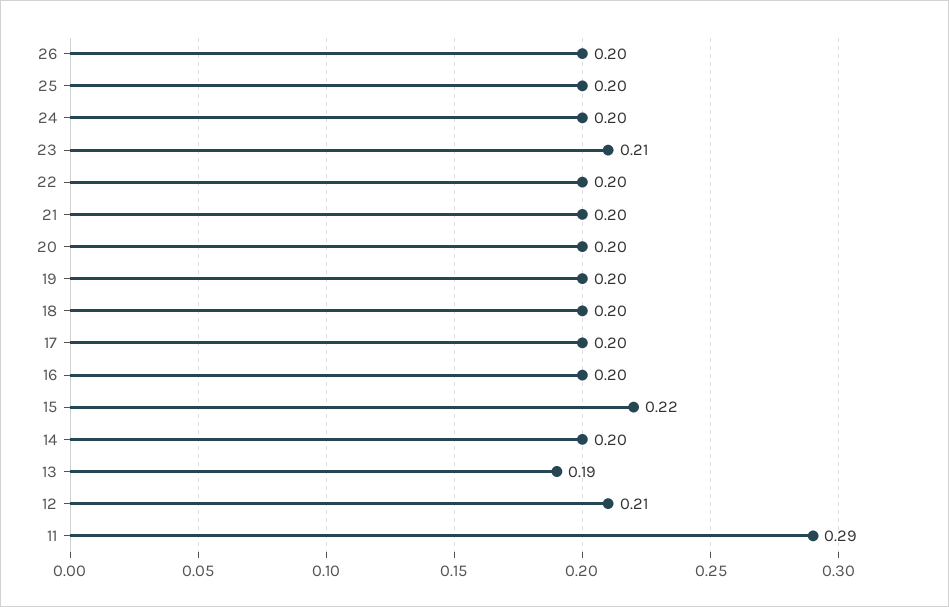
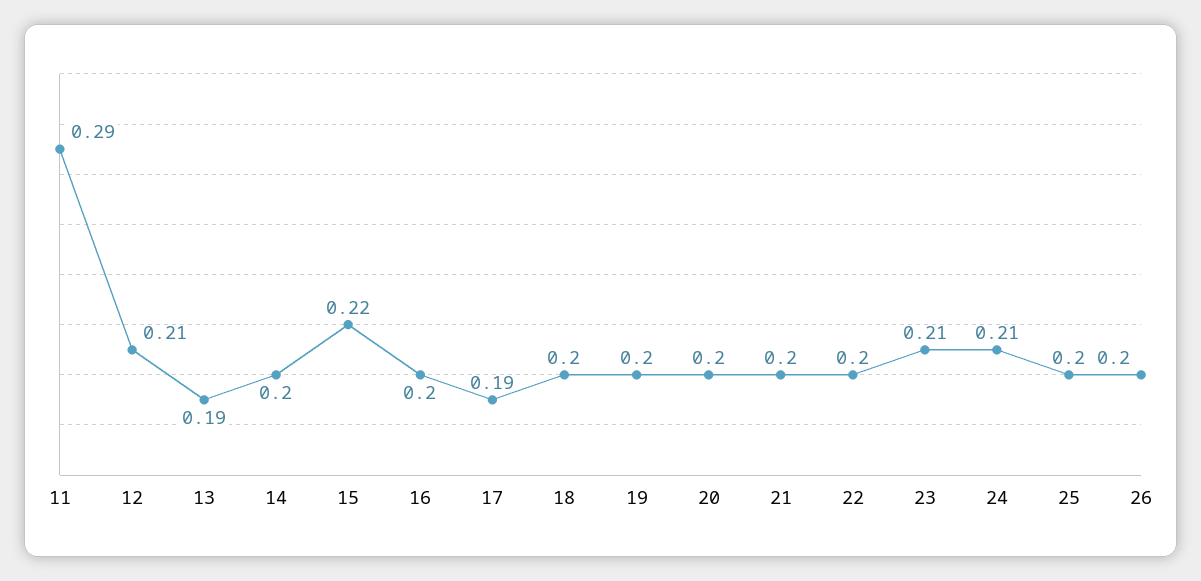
24: 0.2 -> 0.21
17: 0.2 -> 0.19

